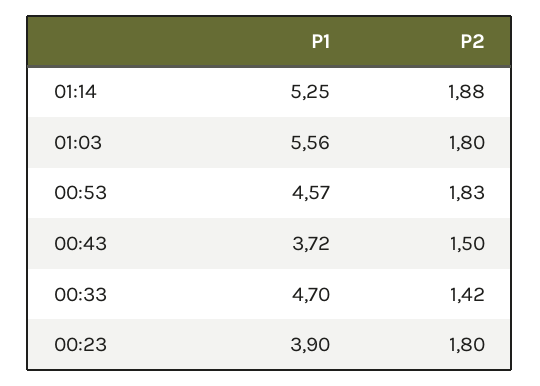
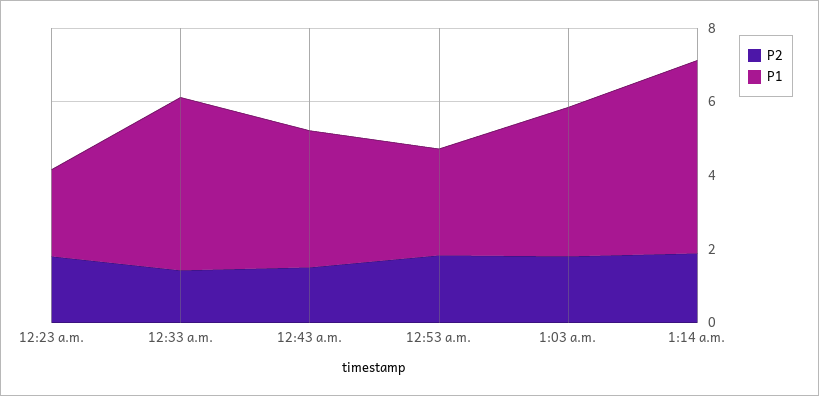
P1, 01:03: 5.56 -> 4
P1, 00:53: 4.57 -> 3
P1, 00:23: 3.9 -> 2.5

